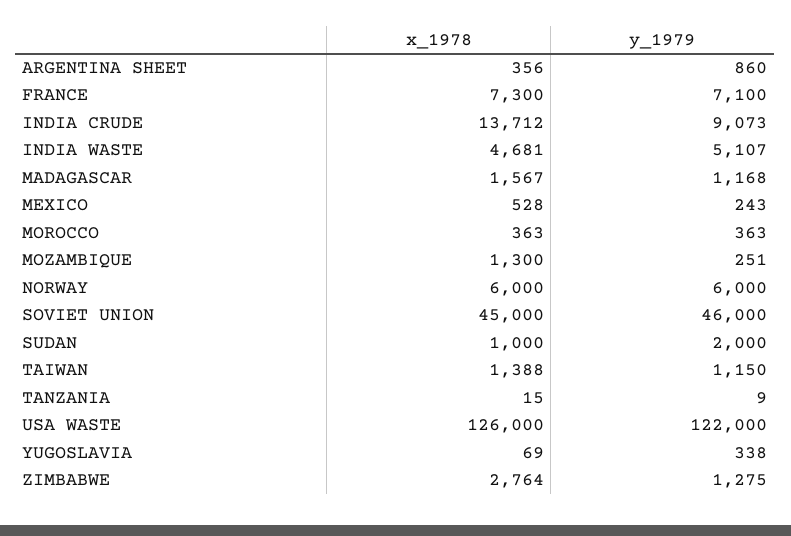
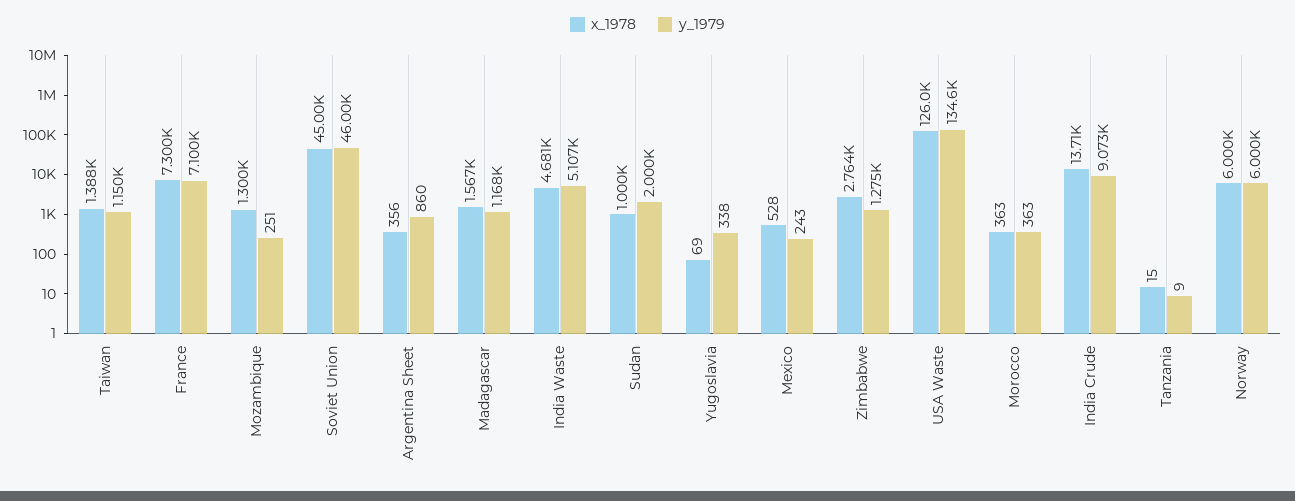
y_1979, USA WASTE: 122000 -> 134600

